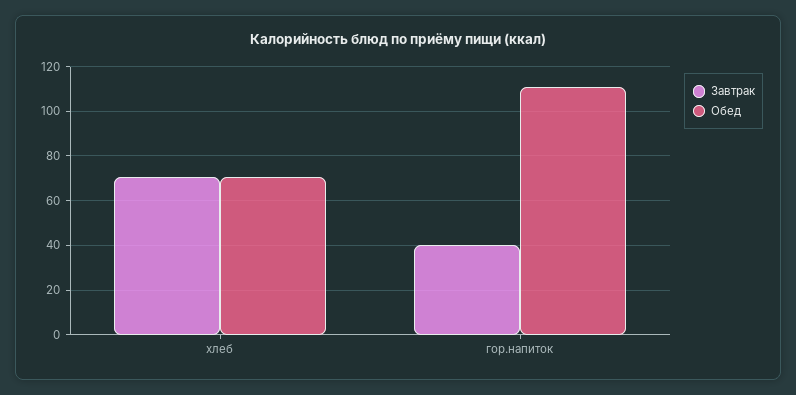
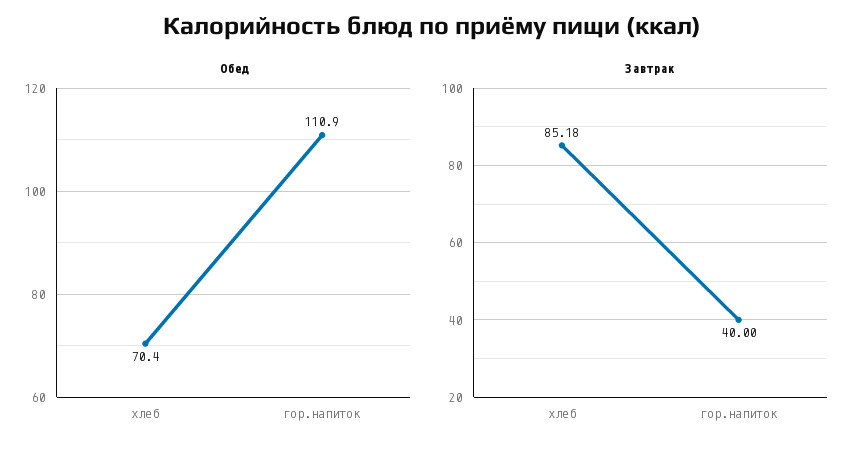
Завтрак, хлеб: 70 -> 85.18

